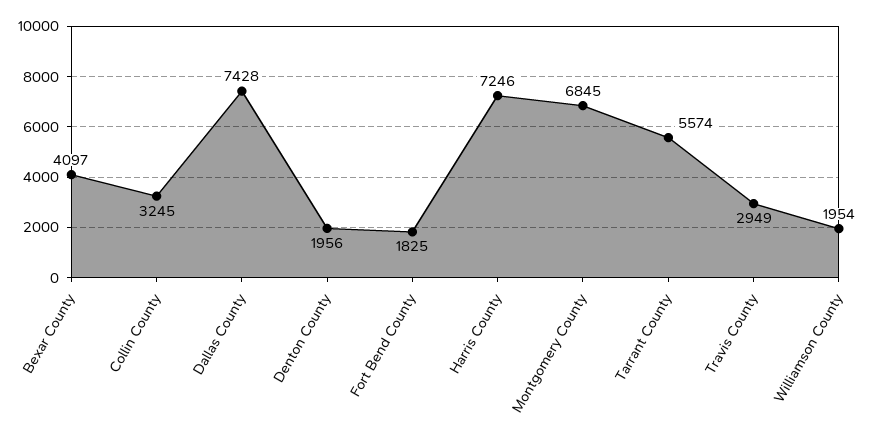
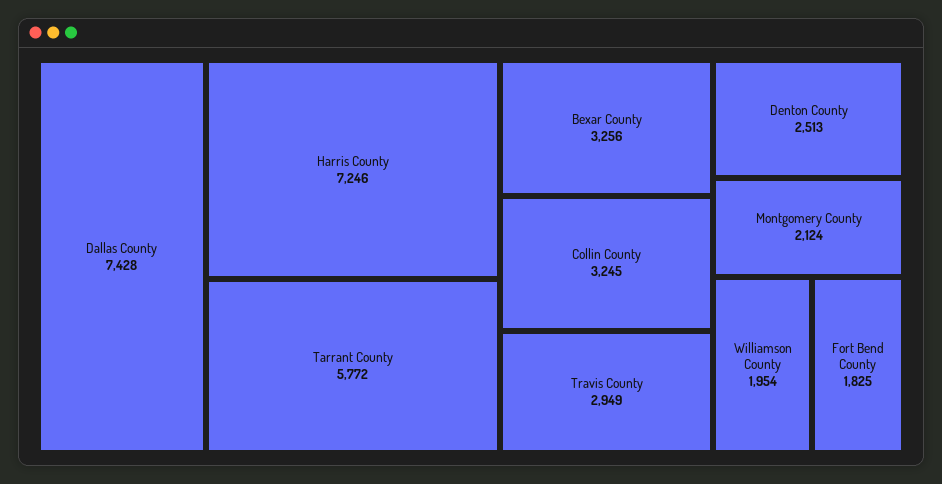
Bexar County: 4097 -> 3256
Denton County: 1956 -> 2513
Montgomery County: 6845 -> 2124
Tarrant County: 5574 -> 5772

